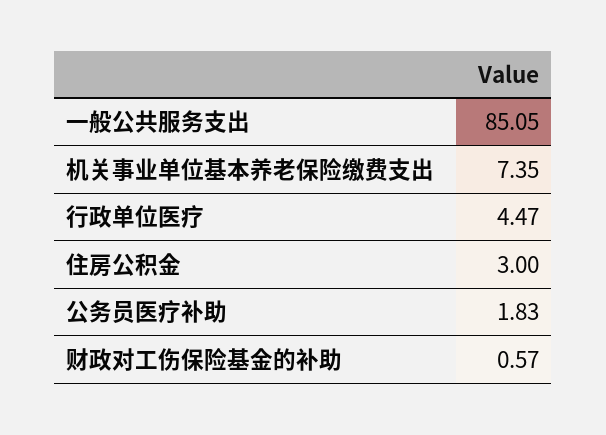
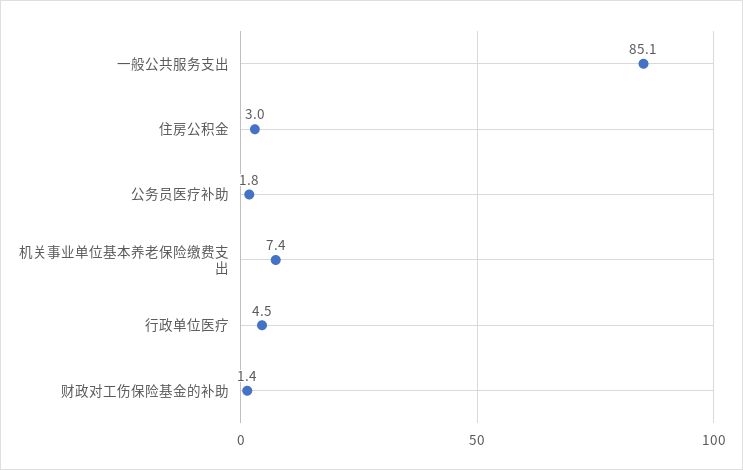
财政对工伤保险基金的补助: 0.57 -> 1.4

